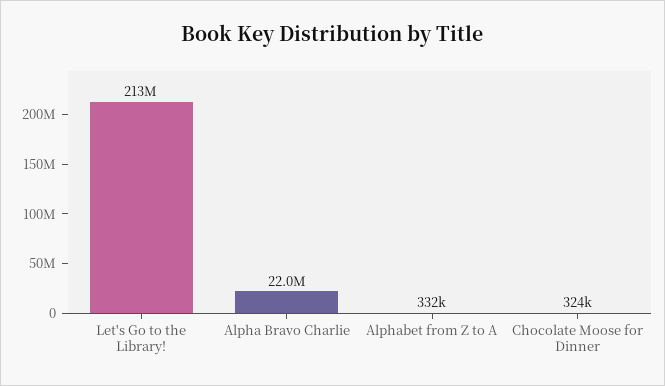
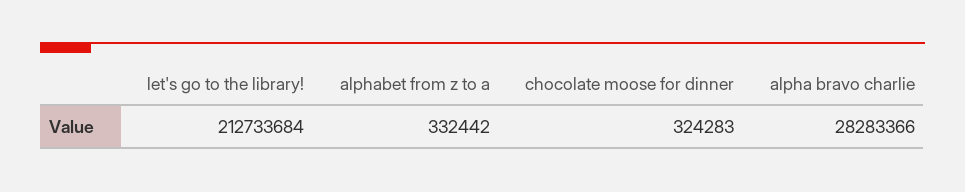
Alpha Bravo Charlie: 22000000 -> 28283366

